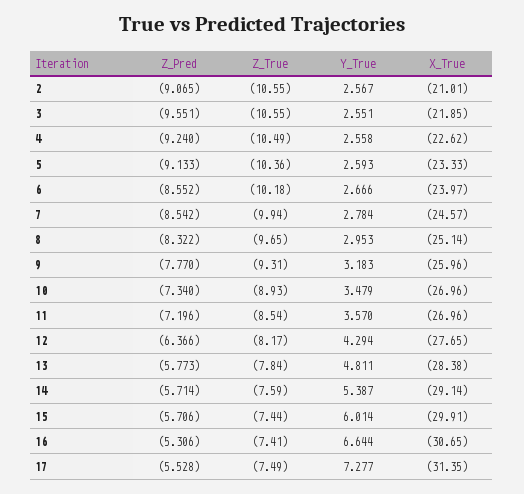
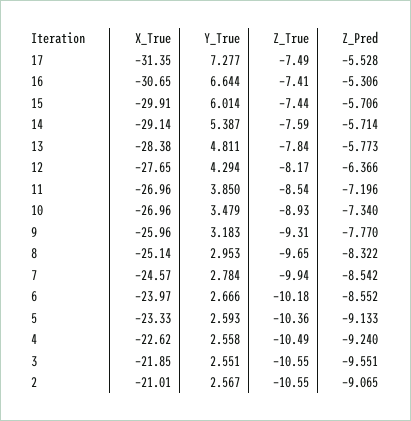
Y_True, 11: 3.57 -> 3.85

